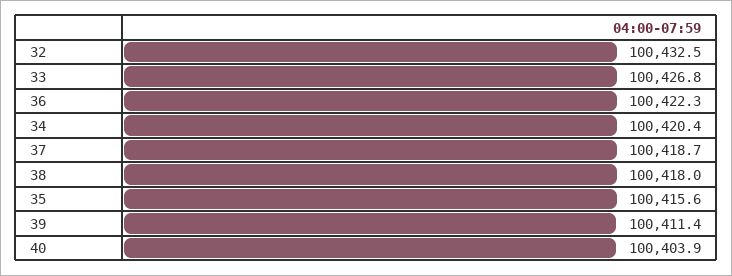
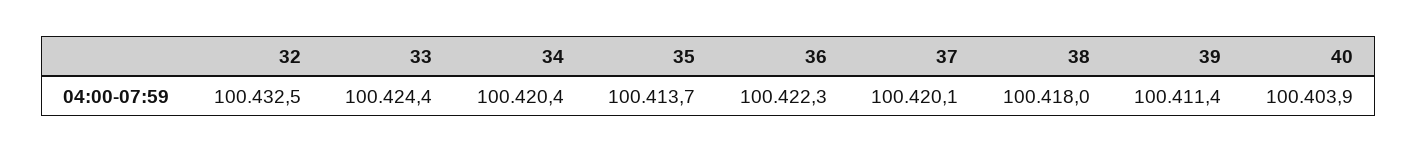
33: 100426.8 -> 100424.4
37: 100418.7 -> 100420.1
35: 100415.6 -> 100413.7

